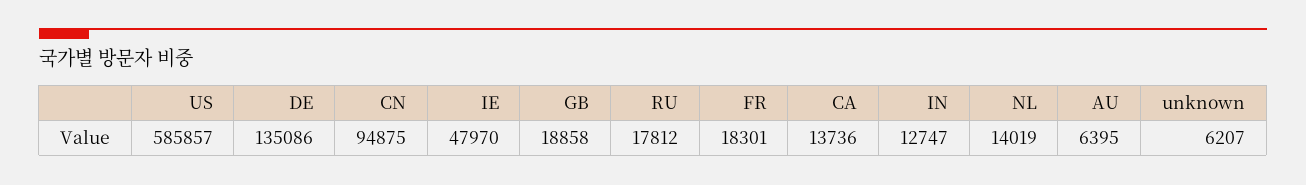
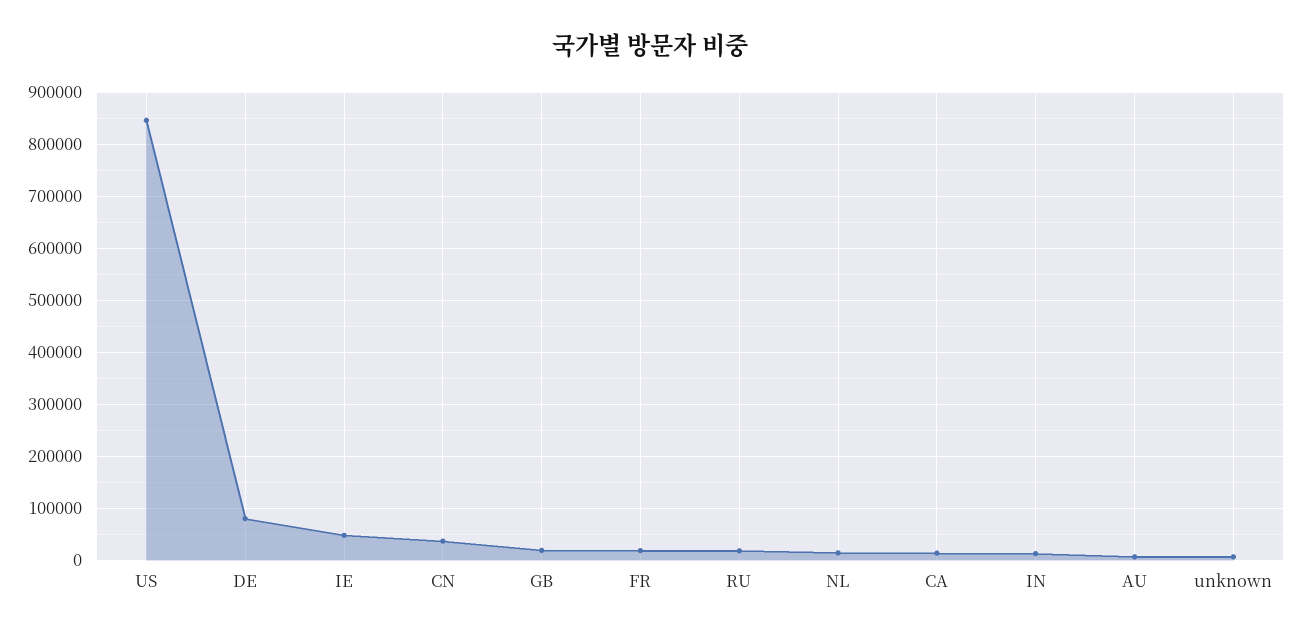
US: 585857 -> 840000
DE: 135086 -> 80000
CN: 94875 -> 40000

